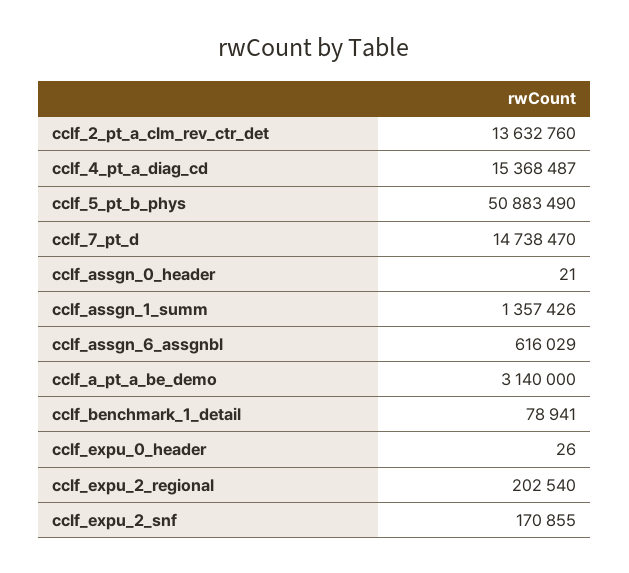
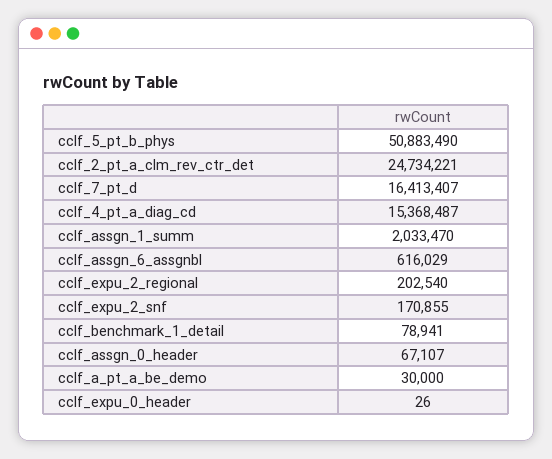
cclf_2_pt_a_clm_rev_ctr_det: 13632760 -> 24734221
cclf_7_pt_d: 14738470 -> 16413407
cclf_assgn_0_header: 21 -> 67107
cclf_assgn_1_summ: 1357426 -> 2033470
cclf_a_pt_a_be_demo: 3140000 -> 30000

